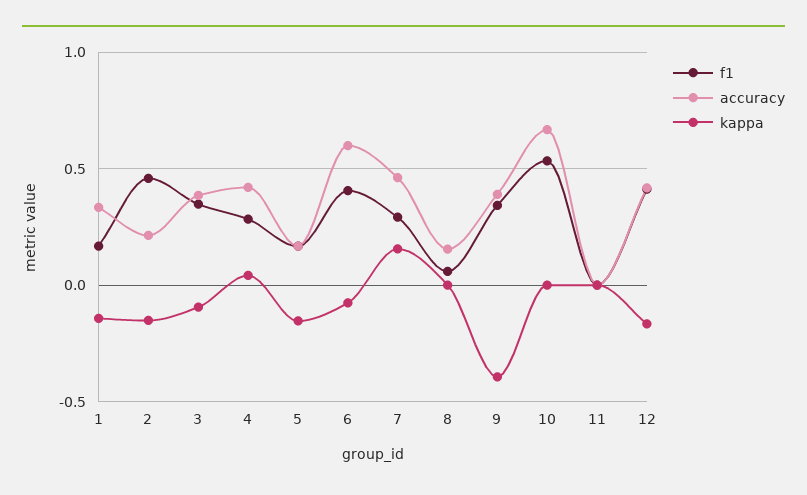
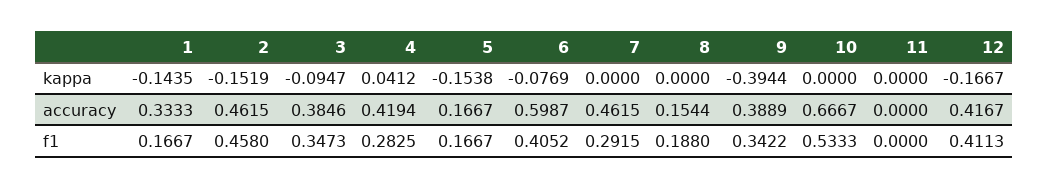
accuracy, 2: 0.2 -> 0.4615
kappa, 7: 0.15 -> 0
f1, 8: 0.05 -> 0.188

